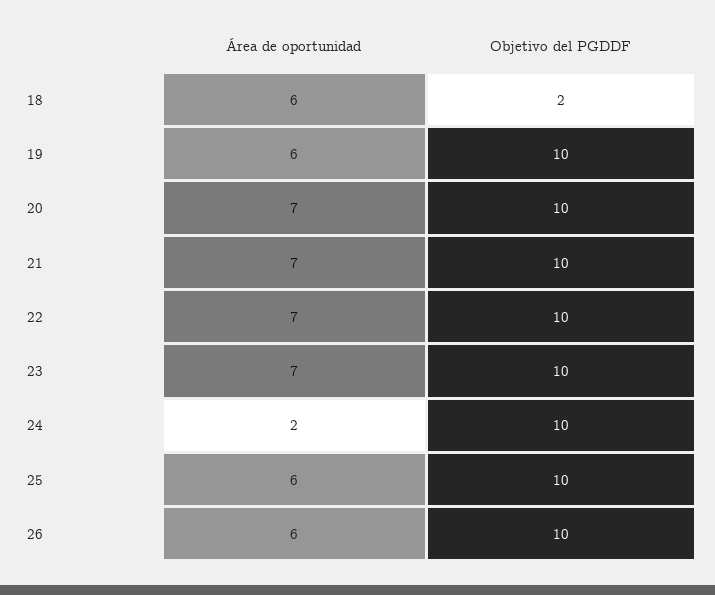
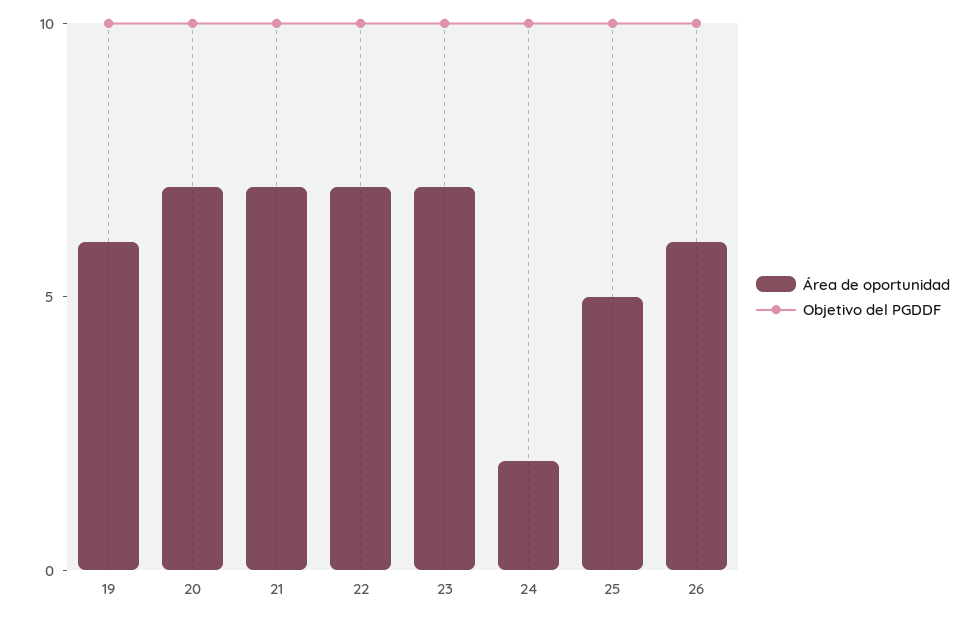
Área de oportunidad, 18: 6 -> none
Objetivo del PGDDF, 18: 2 -> none
Área de oportunidad, 25: 6 -> 5

